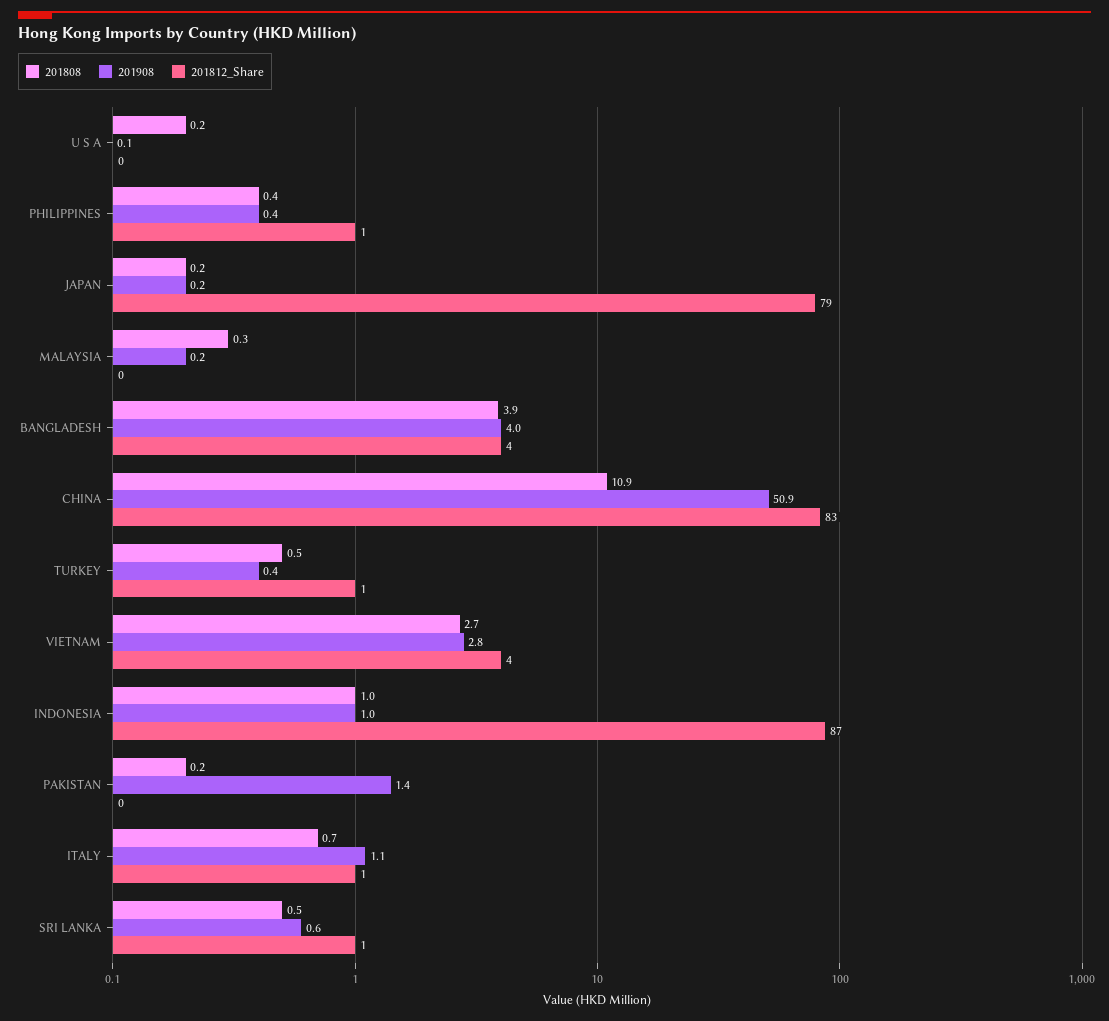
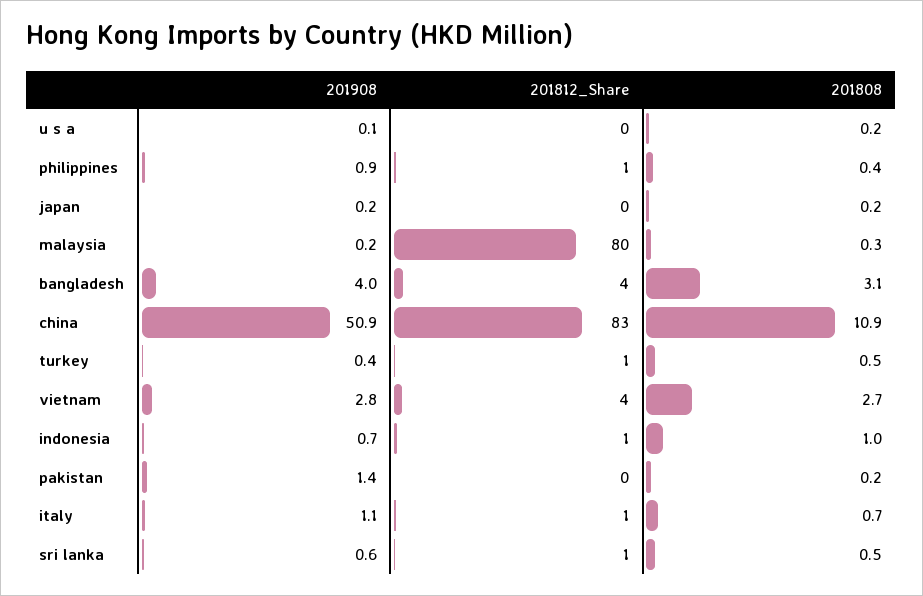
201908, PHILIPPINES: 0.4 -> 0.9
201812_Share, JAPAN: 79 -> 0
201812_Share, MALAYSIA: 0 -> 80
201808, BANGLADESH: 3.9 -> 3.1
201908, INDONESIA: 1 -> 0.7
201812_Share, INDONESIA: 87 -> 1

